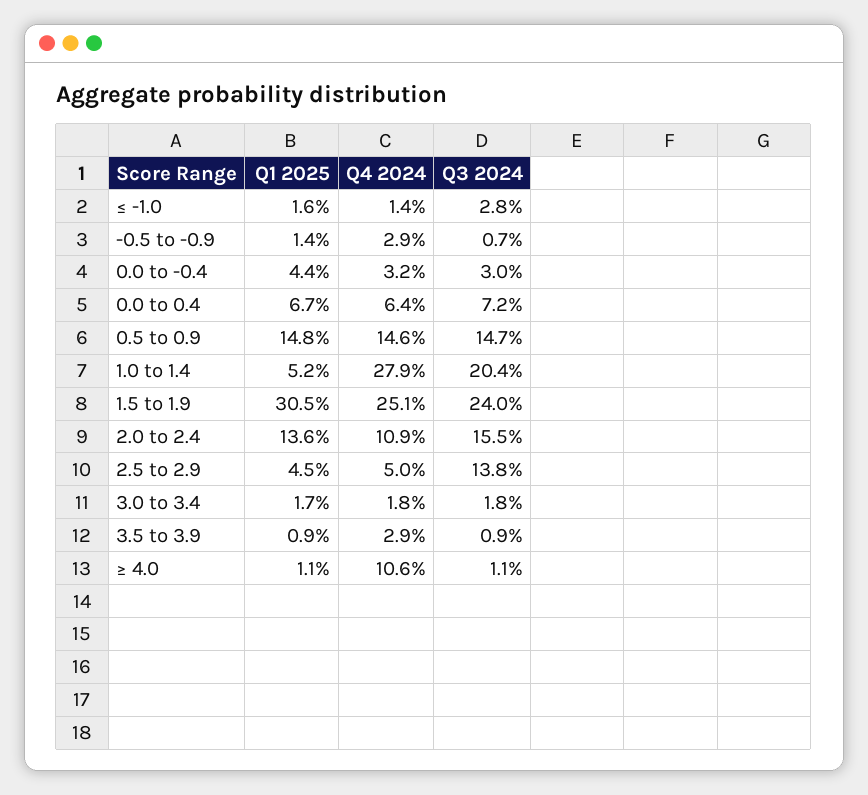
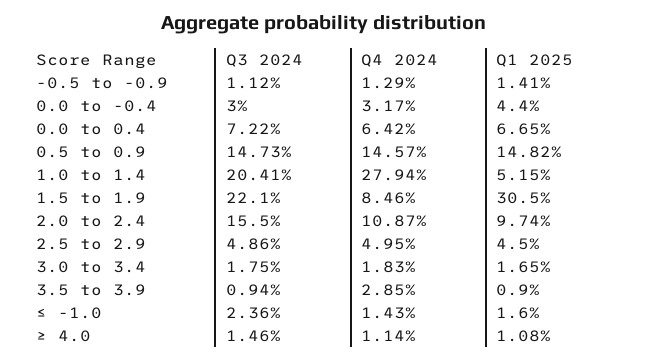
Q3 2024, ≤ -1.0: 2.8 -> 2.36
Q4 2024, -0.5 to -0.9: 2.9 -> 1.29
Q3 2024, -0.5 to -0.9: 0.7 -> 1.12
Q4 2024, 1.5 to 1.9: 25.1 -> 8.46
Q3 2024, 1.5 to 1.9: 24 -> 22.1
Q1 2025, 2.0 to 2.4: 13.6 -> 9.74
Q3 2024, 2.5 to 2.9: 13.8 -> 4.86
Q4 2024, ≥ 4.0: 10.6 -> 1.14
Q3 2024, ≥ 4.0: 1.1 -> 1.46

